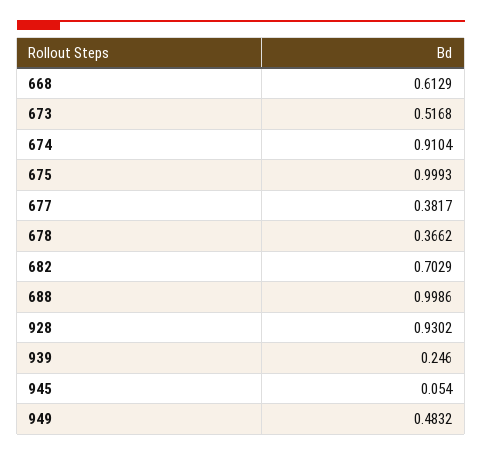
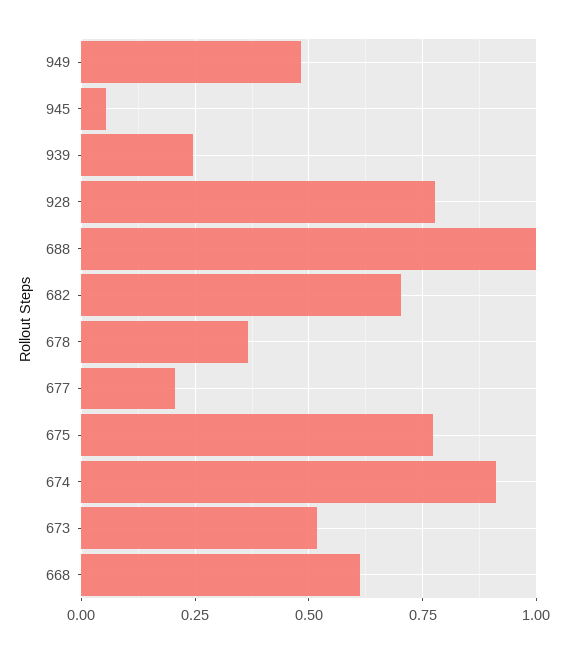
675: 0.9993 -> 0.775
677: 0.3817 -> 0.2
928: 0.9302 -> 0.775

